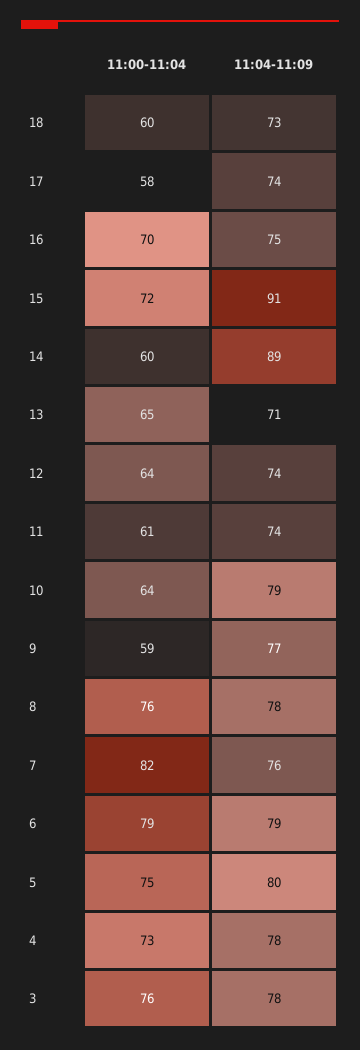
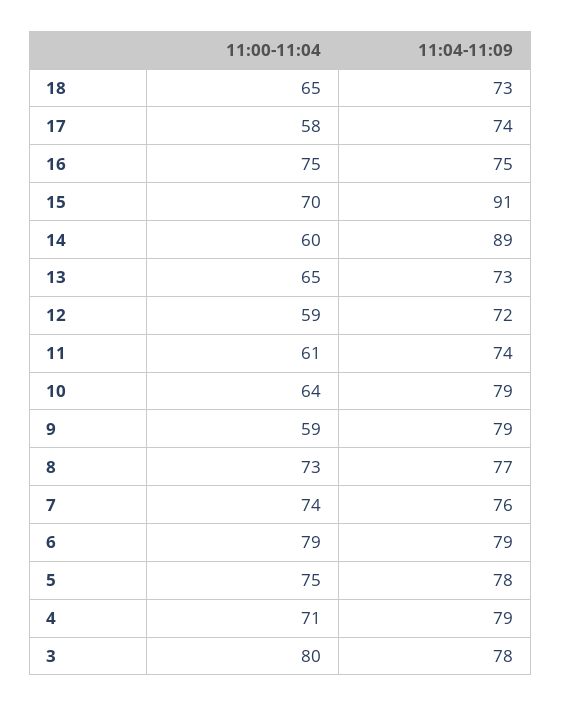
11:00-11:04, 18: 60 -> 65
11:00-11:04, 16: 70 -> 75
11:00-11:04, 15: 72 -> 70
11:04-11:09, 13: 71 -> 73
11:00-11:04, 12: 64 -> 59
11:04-11:09, 12: 74 -> 72
11:04-11:09, 9: 77 -> 79
11:00-11:04, 8: 76 -> 73
11:04-11:09, 8: 78 -> 77
11:00-11:04, 7: 82 -> 74
11:04-11:09, 5: 80 -> 78
11:00-11:04, 4: 73 -> 71
11:04-11:09, 4: 78 -> 79
11:00-11:04, 3: 76 -> 80

